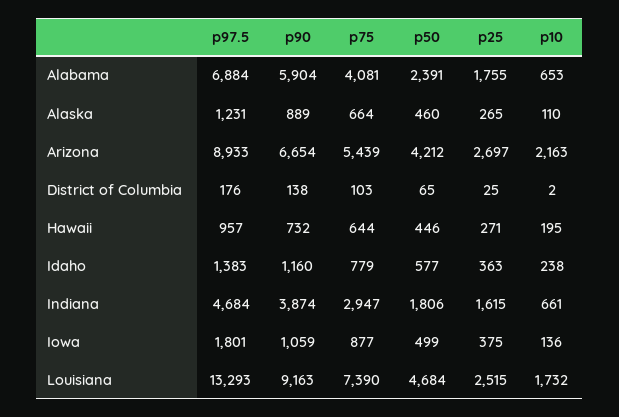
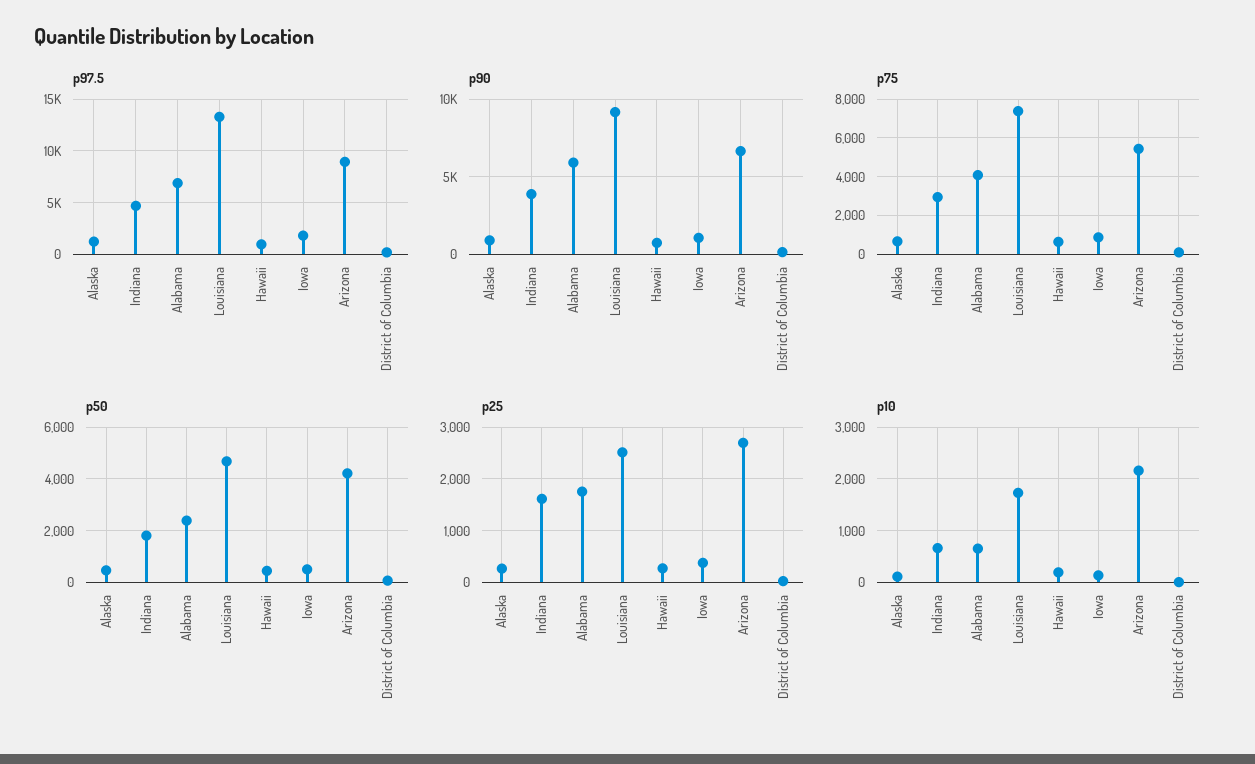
p97.5, Idaho: 1383 -> none
p90, Idaho: 1160 -> none
p75, Idaho: 779 -> none
p50, Idaho: 577 -> none
p25, Idaho: 363 -> none
p10, Idaho: 238 -> none

